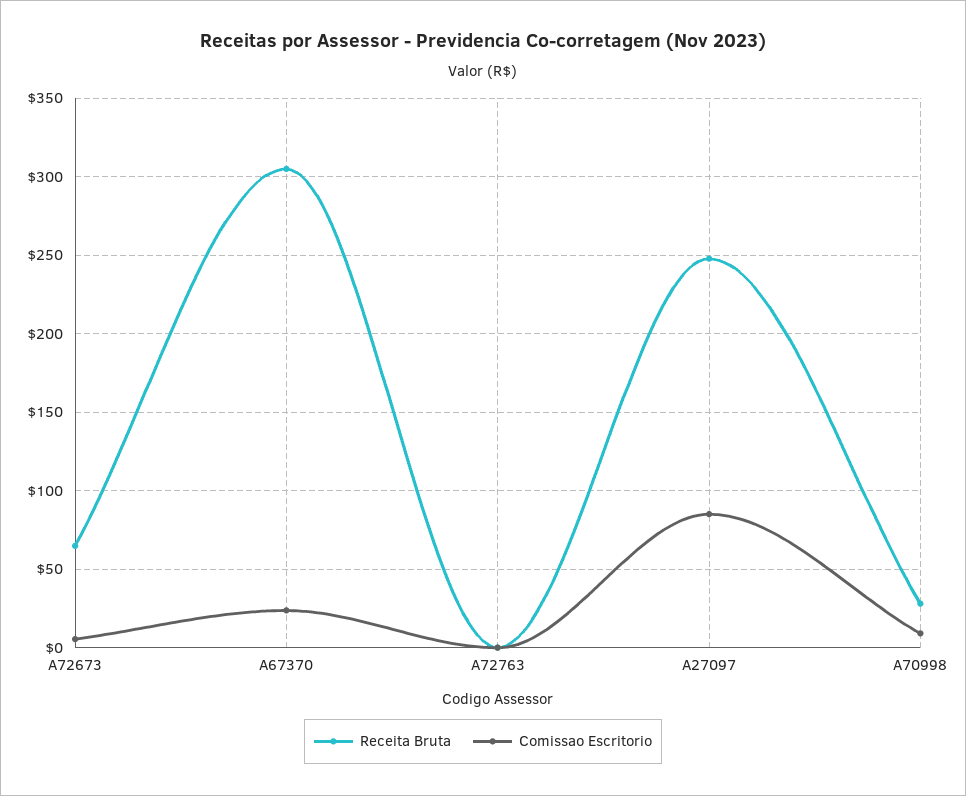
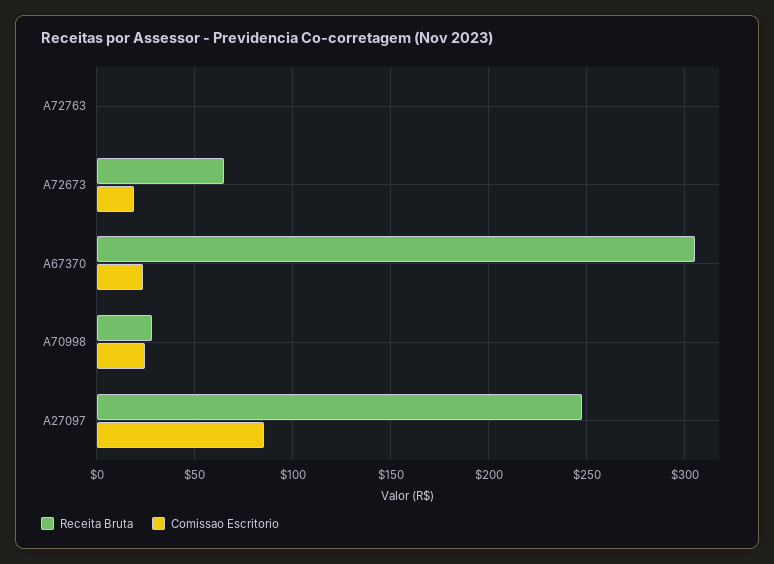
Comissao Escritorio, A72673: 5 -> 20
Comissao Escritorio, A70998: 10 -> 25

